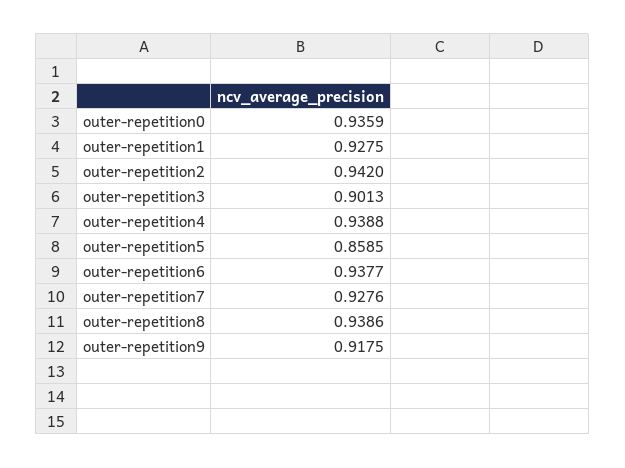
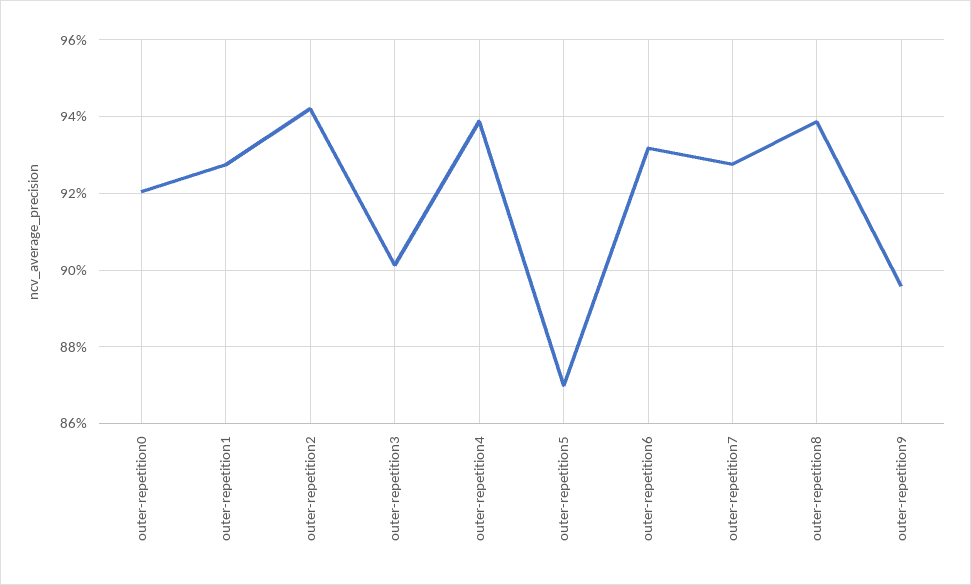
outer-repetition0: 0.9359 -> 0.92
outer-repetition5: 0.8585 -> 0.87
outer-repetition6: 0.9377 -> 0.932
outer-repetition9: 0.9175 -> 0.896

